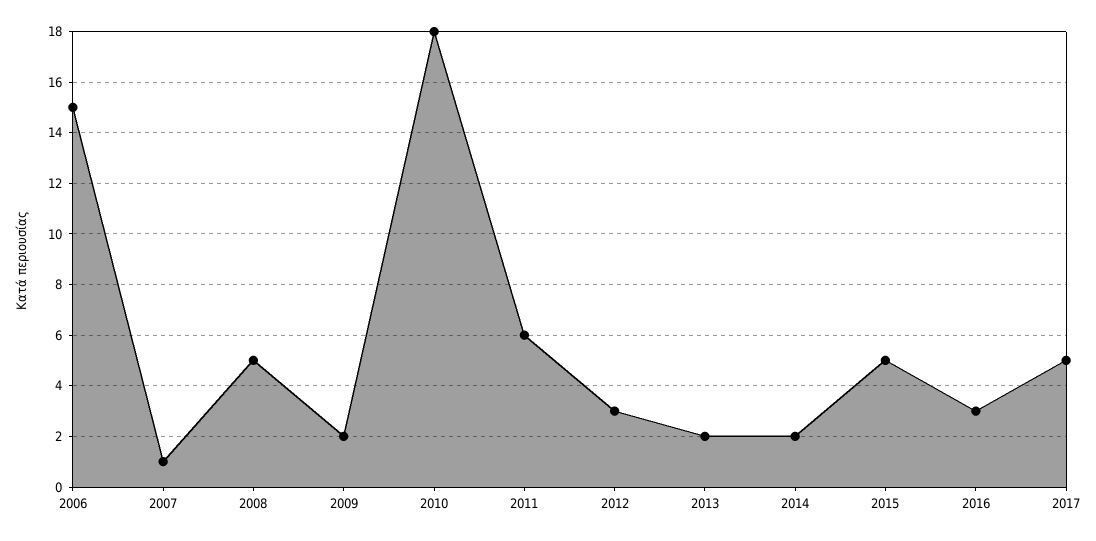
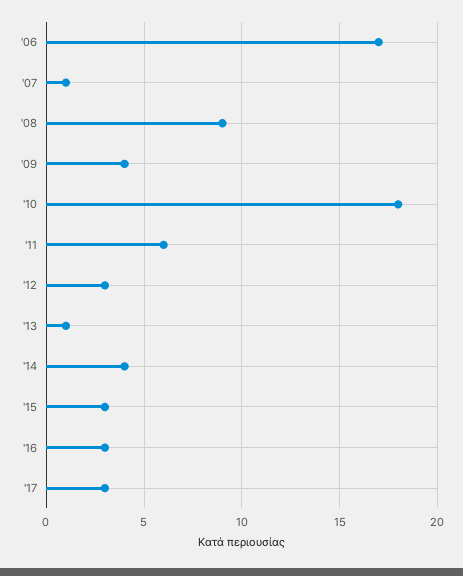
2006: 15 -> 17
2008: 5 -> 9
2009: 2 -> 4
2013: 2 -> 1
2014: 2 -> 4
2015: 5 -> 3
2017: 5 -> 3

